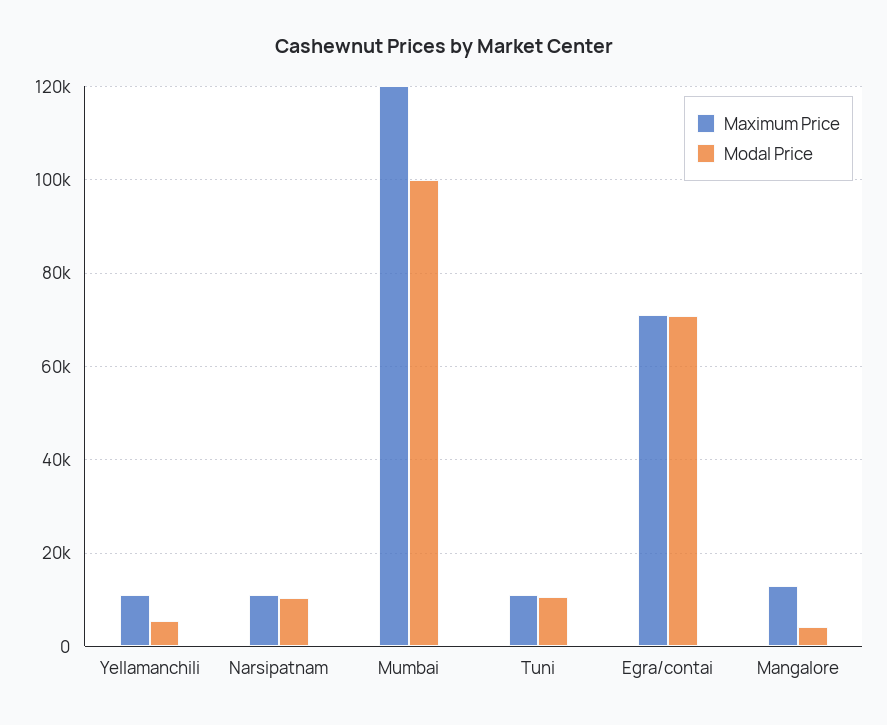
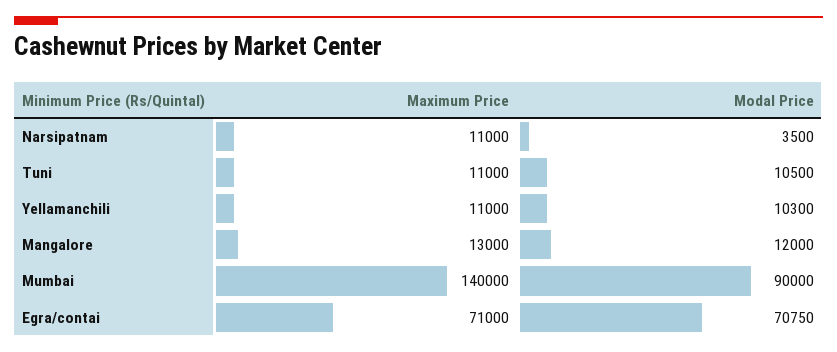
Modal Price, Yellamanchili: 6000 -> 10300
Modal Price, Narsipatnam: 10000 -> 3500
Maximum Price, Mumbai: 120000 -> 140000
Modal Price, Mumbai: 100000 -> 90000
Modal Price, Mangalore: 4000 -> 12000

